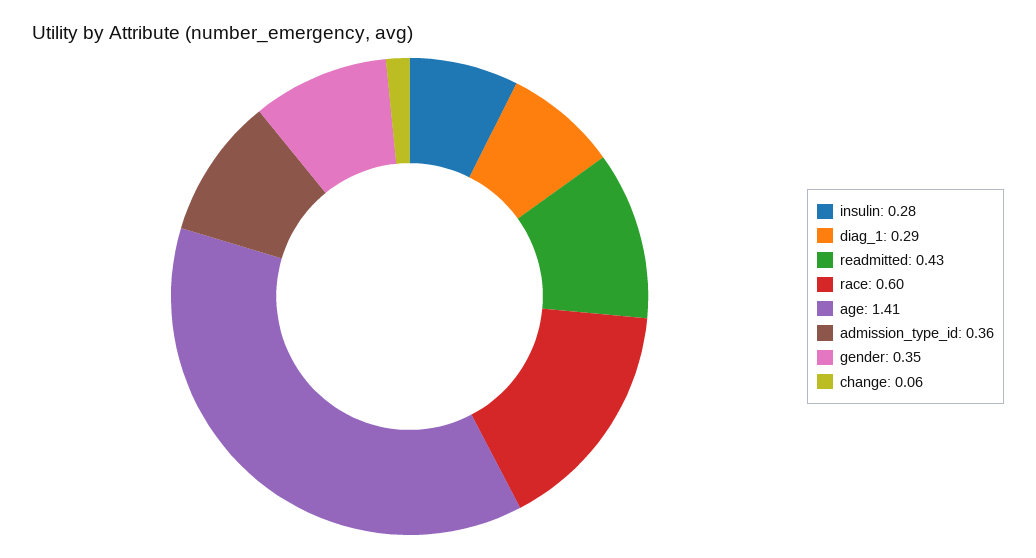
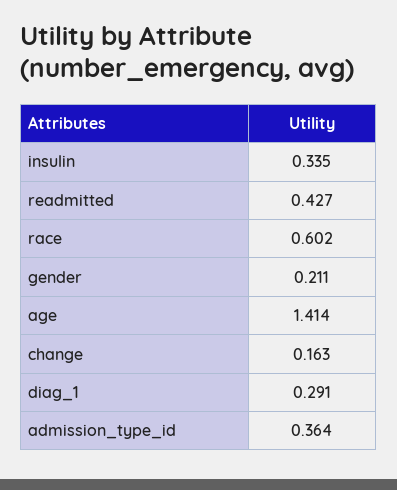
insulin: 0.28 -> 0.335
gender: 0.35 -> 0.211
change: 0.06 -> 0.163

